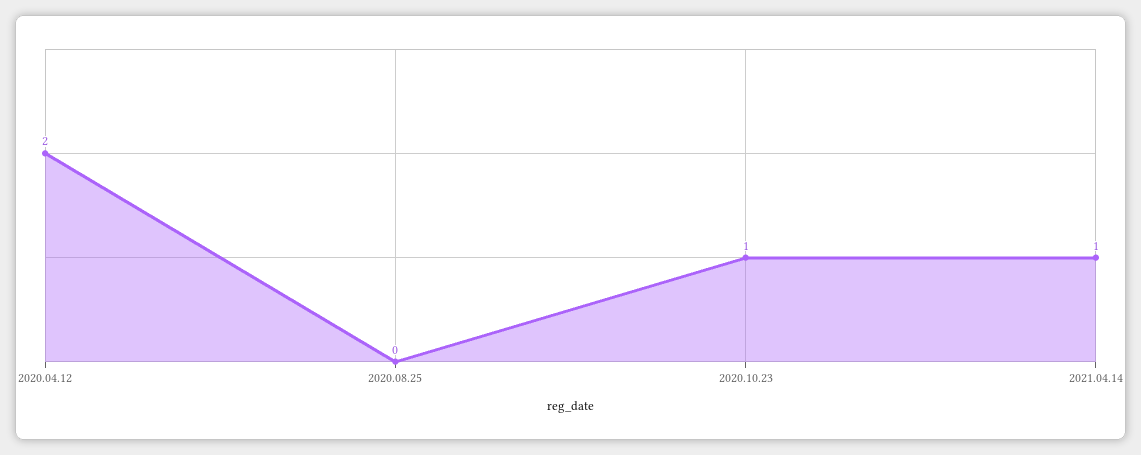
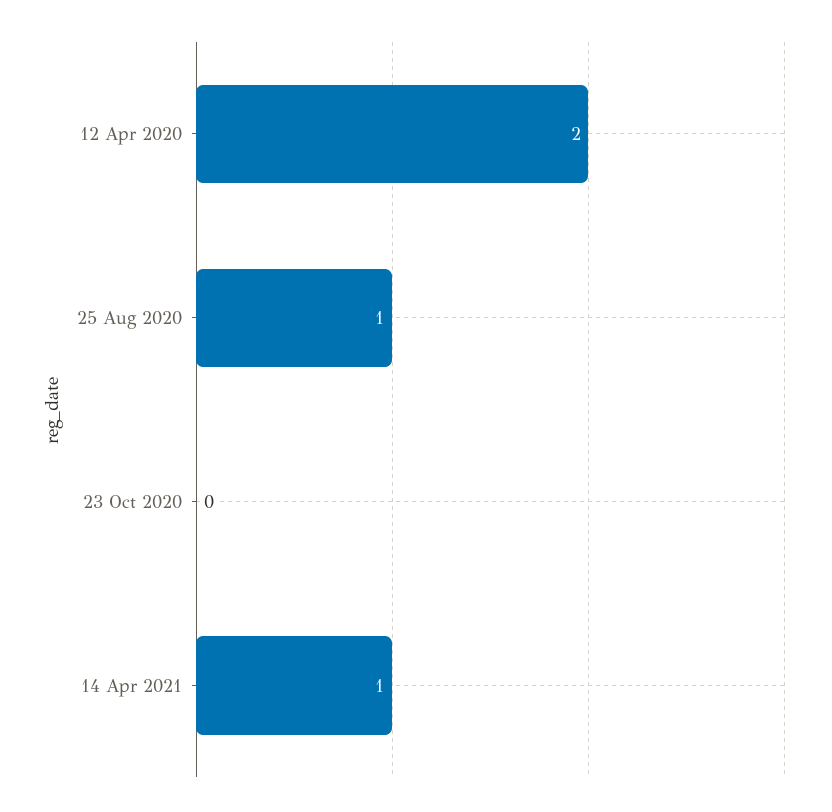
2020.08.25: 0 -> 1
2020.10.23: 1 -> 0

